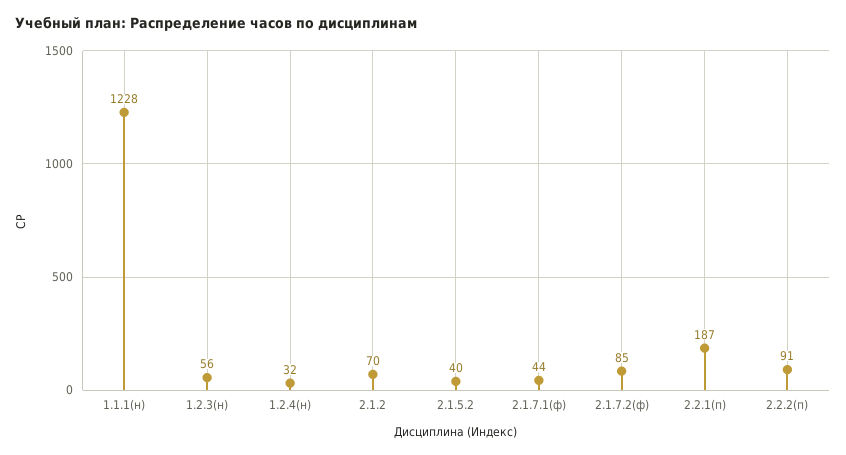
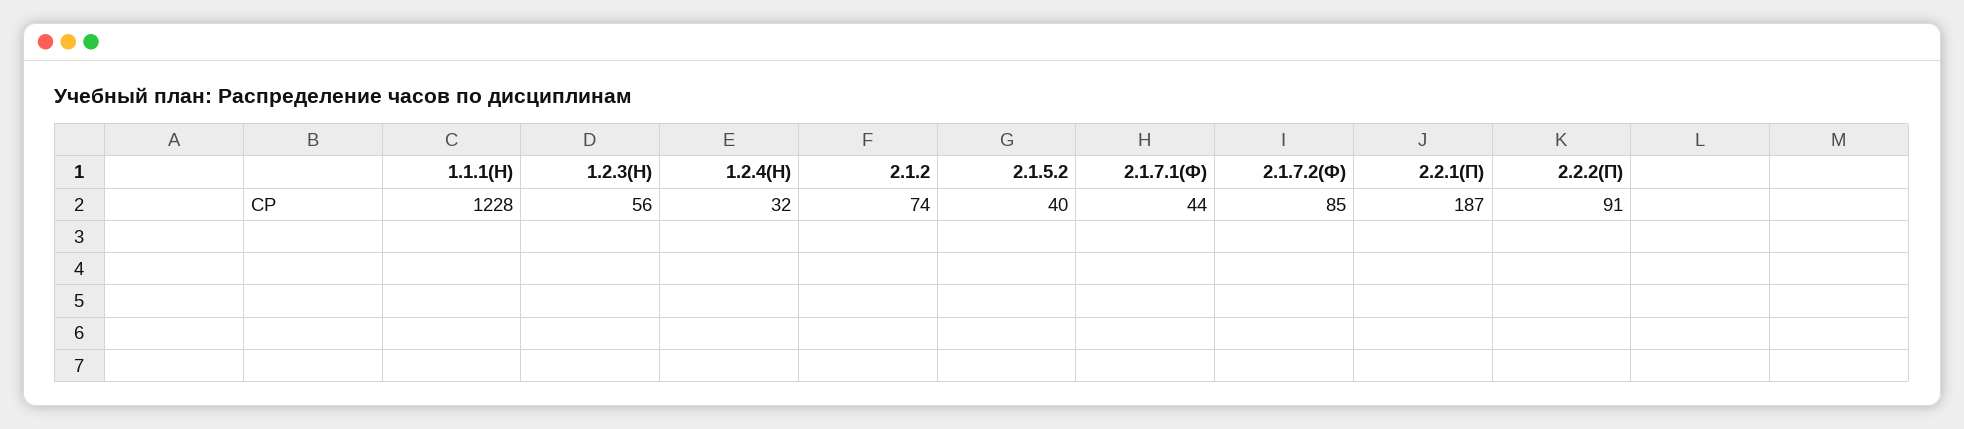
2.1.2: 70 -> 74

